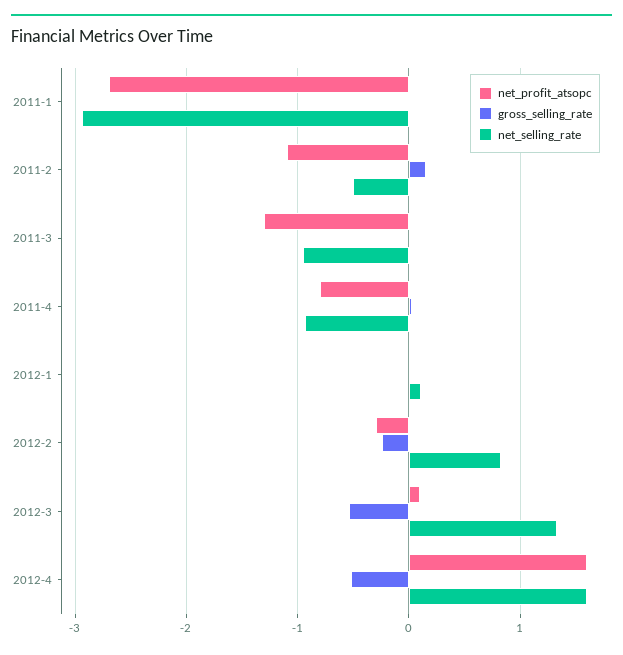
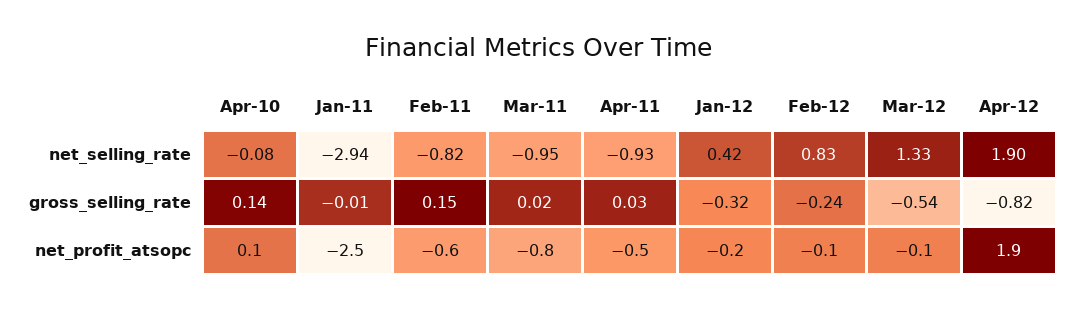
net_profit_atsopc, 2011-1: -2.7 -> -2.5
net_profit_atsopc, 2011-2: -1.1 -> -0.6
net_selling_rate, 2011-2: -0.5 -> -0.82
net_profit_atsopc, 2011-3: -1.3 -> -0.8
net_profit_atsopc, 2011-4: -0.8 -> -0.5
net_profit_atsopc, 2012-1: 0 -> -0.2
gross_selling_rate, 2012-1: 0 -> -0.32
net_selling_rate, 2012-1: 0.1 -> 0.42
net_profit_atsopc, 2012-2: -0.3 -> -0.1
net_profit_atsopc, 2012-3: 0.1 -> -0.1
net_profit_atsopc, 2012-4: 1.6 -> 1.9
gross_selling_rate, 2012-4: -0.5 -> -0.82
net_selling_rate, 2012-4: 1.6 -> 1.9
net_selling_rate, Apr-10: none -> -0.08
gross_selling_rate, Apr-10: none -> 0.14
net_profit_atsopc, Apr-10: none -> 0.1

